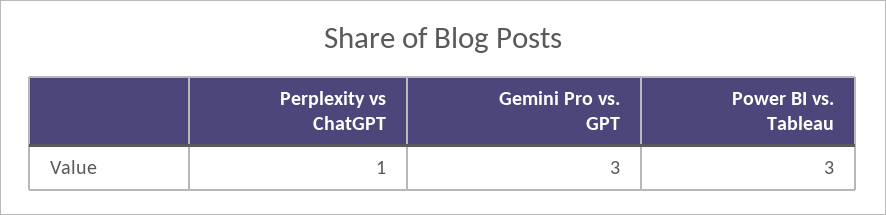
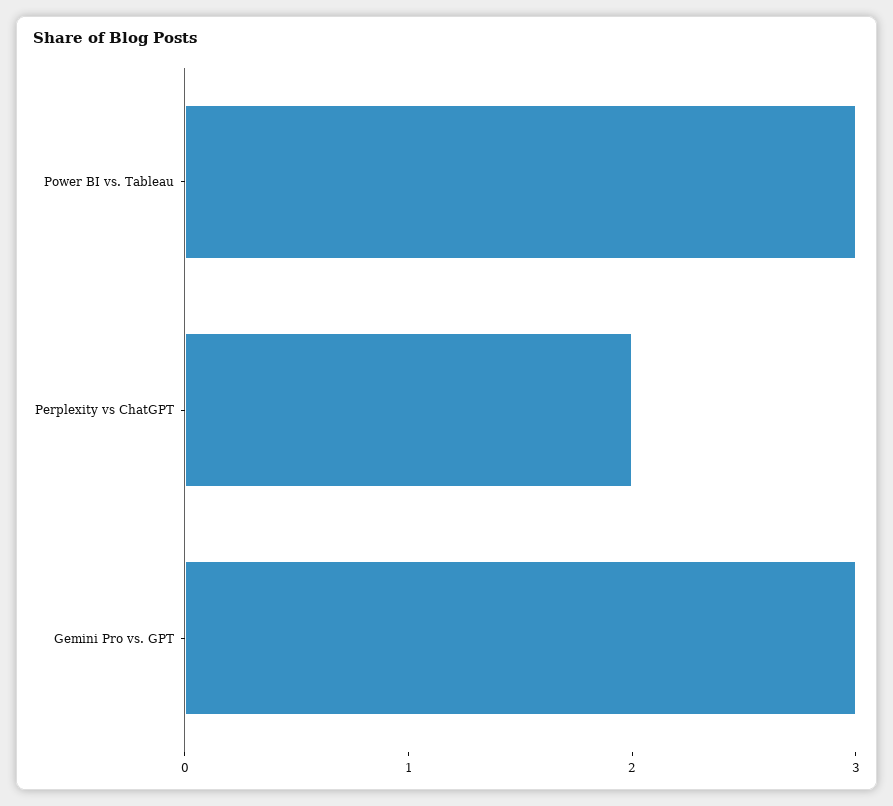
Perplexity vs ChatGPT: 1 -> 2

